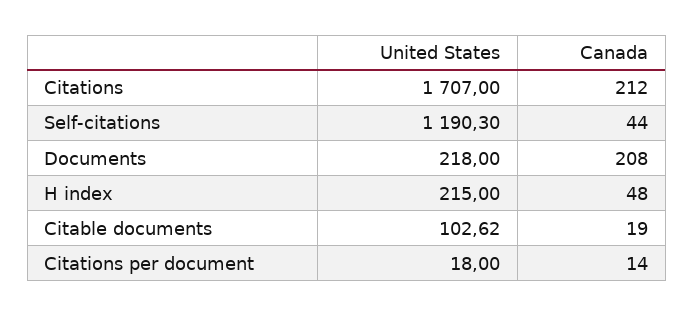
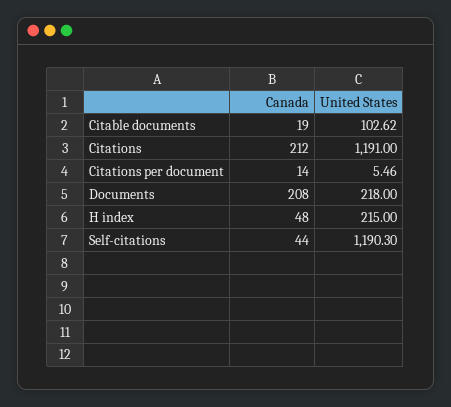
United States, Citations: 1707 -> 1191
United States, Citations per document: 18 -> 5.46

